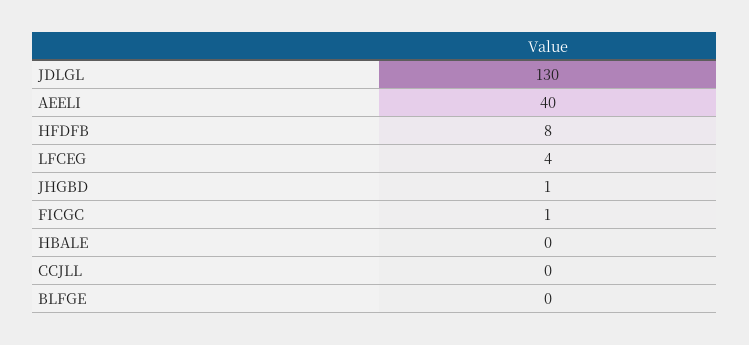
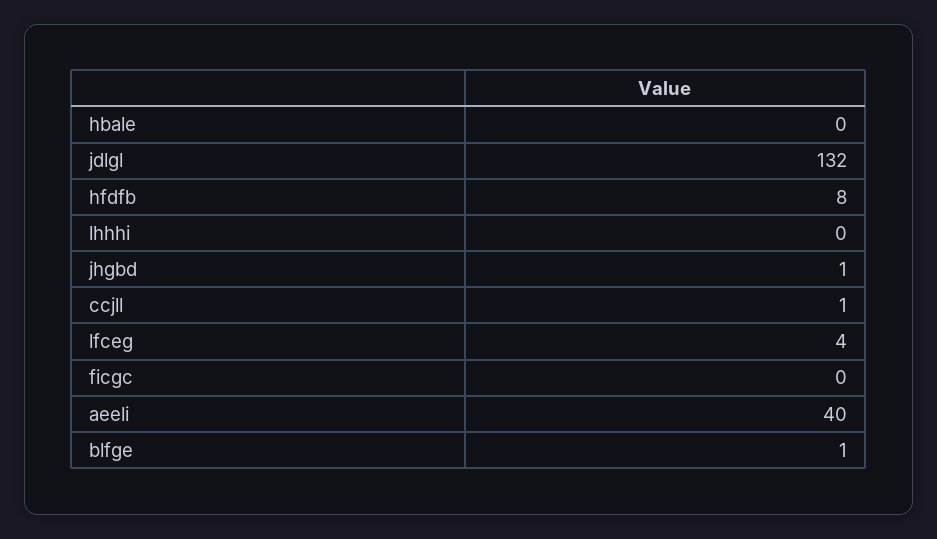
JDLGL: 130 -> 132
FICGC: 1 -> 0
CCJLL: 0 -> 1
BLFGE: 0 -> 1
lhhhi: none -> 0

